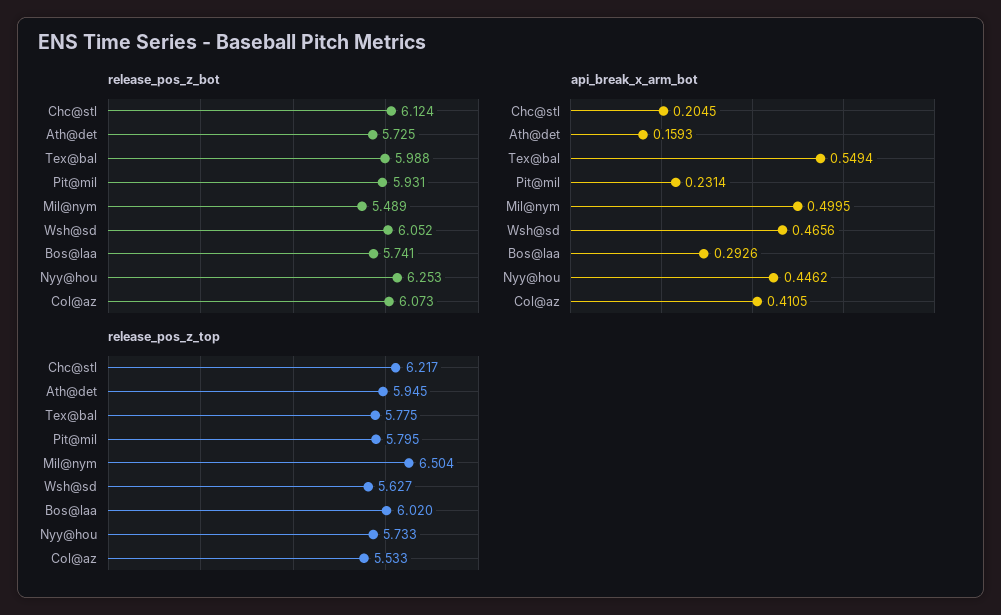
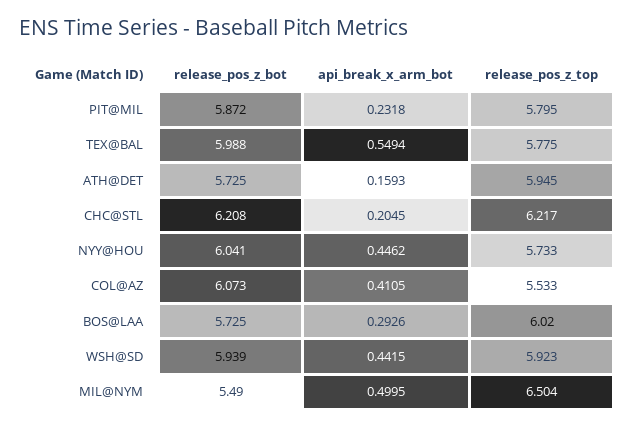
release_pos_z_bot, Chc@stl: 6.124 -> 6.208
release_pos_z_bot, Pit@mil: 5.931 -> 5.872
release_pos_z_bot, Mil@nym: 5.489 -> 5.49
release_pos_z_bot, Wsh@sd: 6.052 -> 5.939
release_pos_z_bot, Bos@laa: 5.741 -> 5.725
release_pos_z_bot, Nyy@hou: 6.253 -> 6.041
api_break_x_arm_bot, Pit@mil: 0.2314 -> 0.2318
api_break_x_arm_bot, Wsh@sd: 0.4656 -> 0.4415
release_pos_z_top, Wsh@sd: 5.627 -> 5.923

